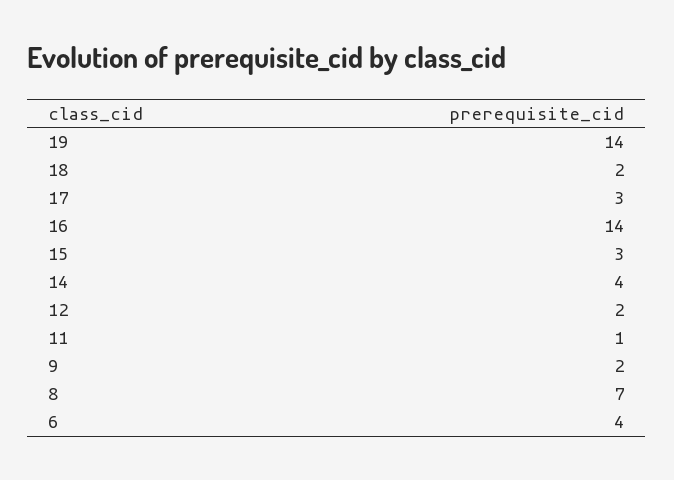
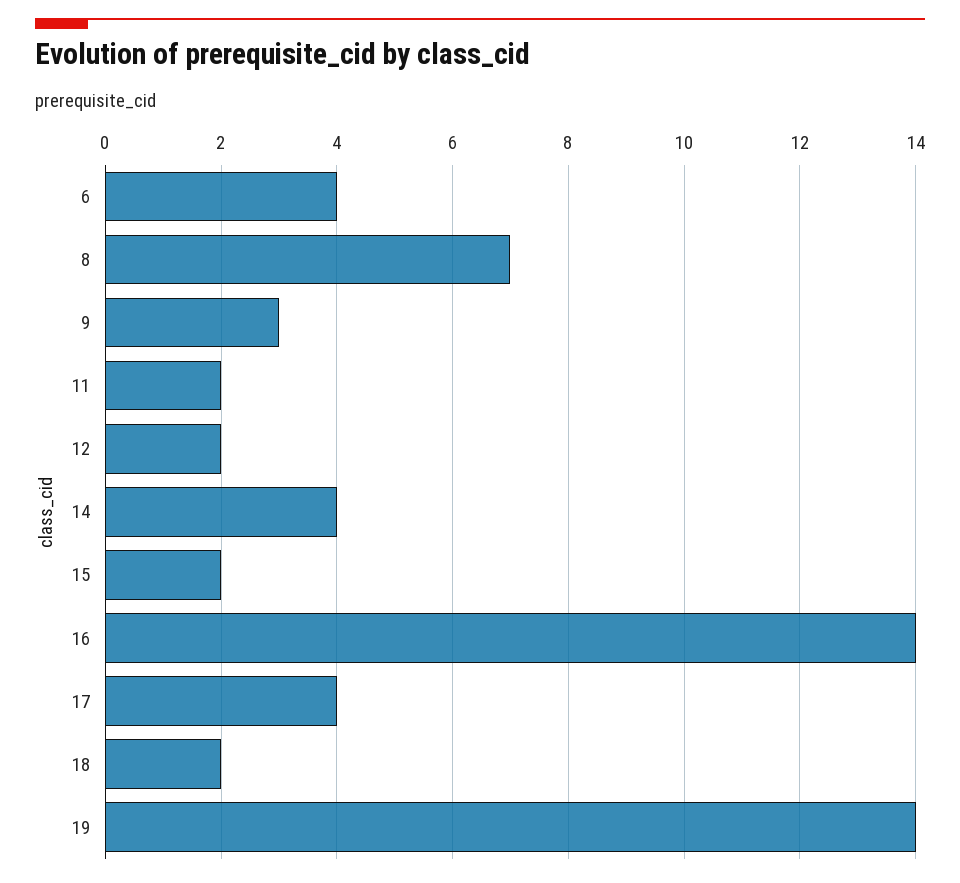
17: 3 -> 4
15: 3 -> 2
11: 1 -> 2
9: 2 -> 3

